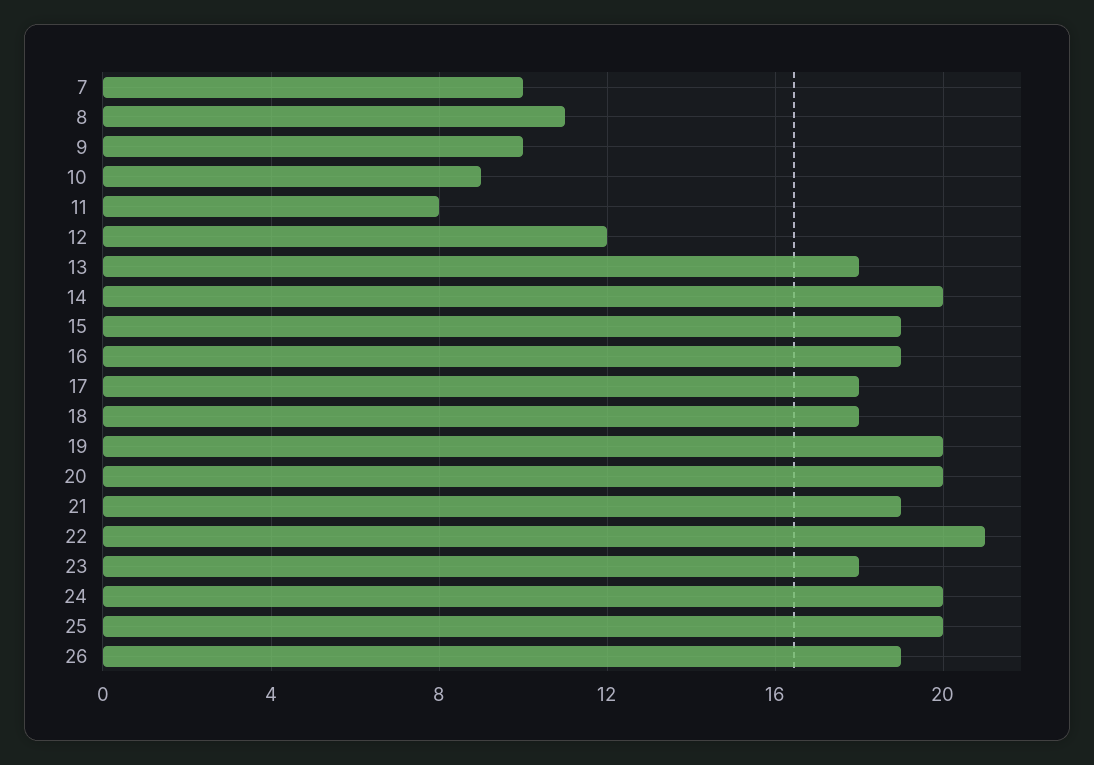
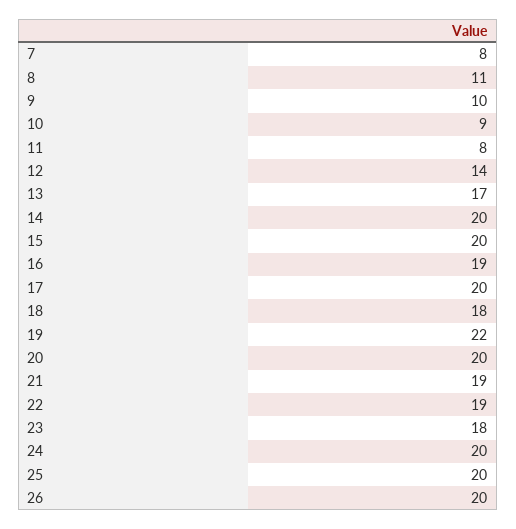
7: 10 -> 8
12: 12 -> 14
13: 18 -> 17
15: 19 -> 20
17: 18 -> 20
19: 20 -> 22
22: 21 -> 19
26: 19 -> 20

